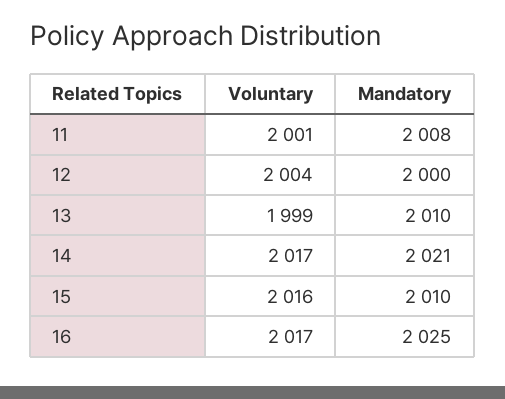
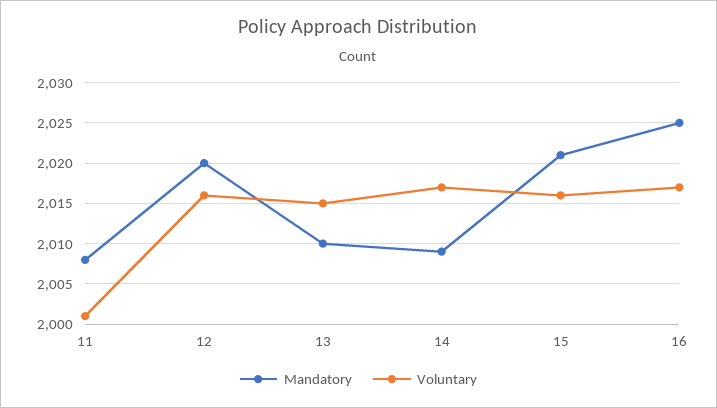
Voluntary, 12: 2004 -> 2016
Mandatory, 12: 2000 -> 2020
Voluntary, 13: 1999 -> 2015
Mandatory, 14: 2021 -> 2009
Mandatory, 15: 2010 -> 2021

